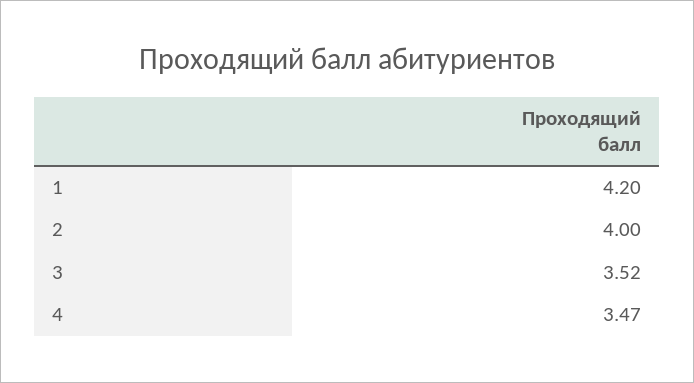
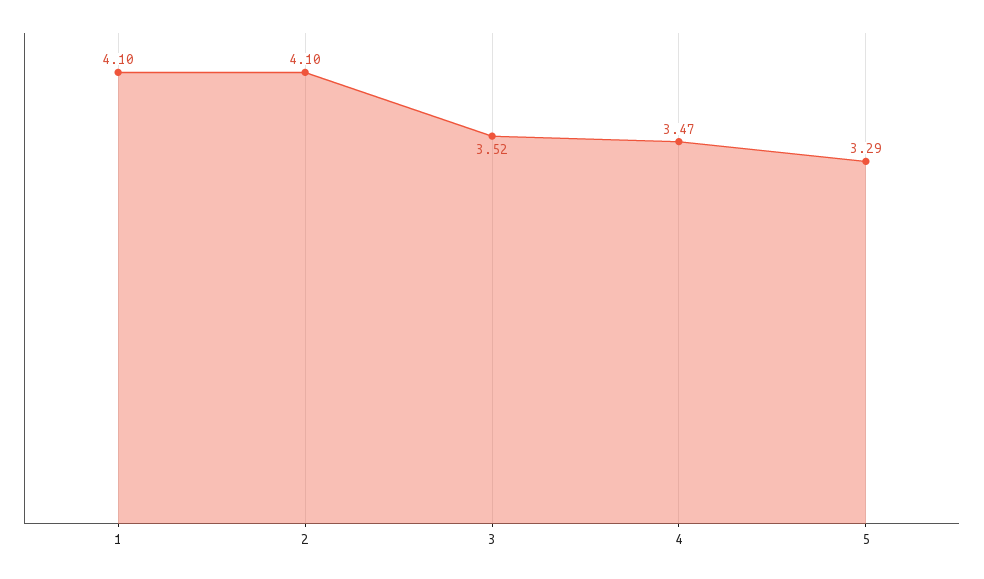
1: 4.2 -> 4.1
2: 4 -> 4.1
5: none -> 3.29

